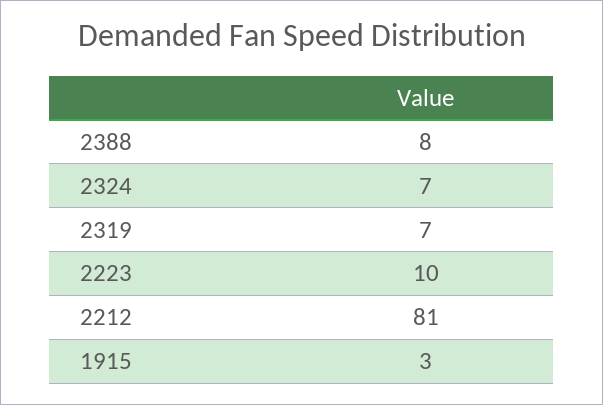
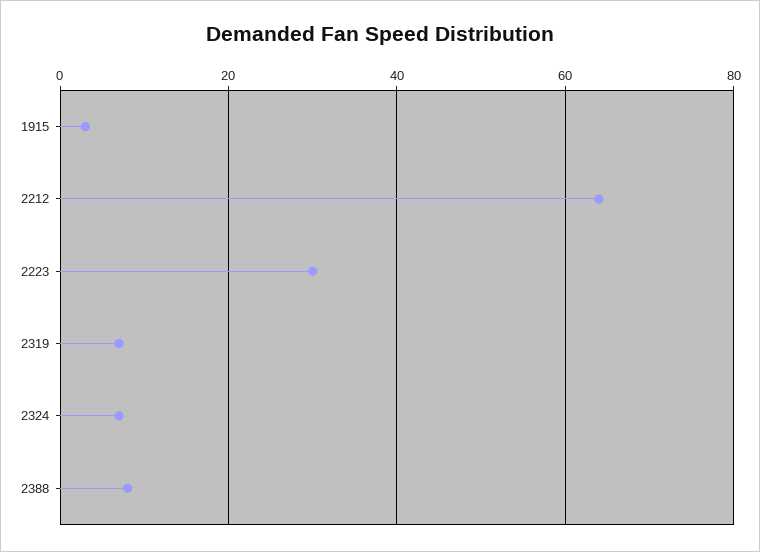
2223: 10 -> 30
2212: 81 -> 65

